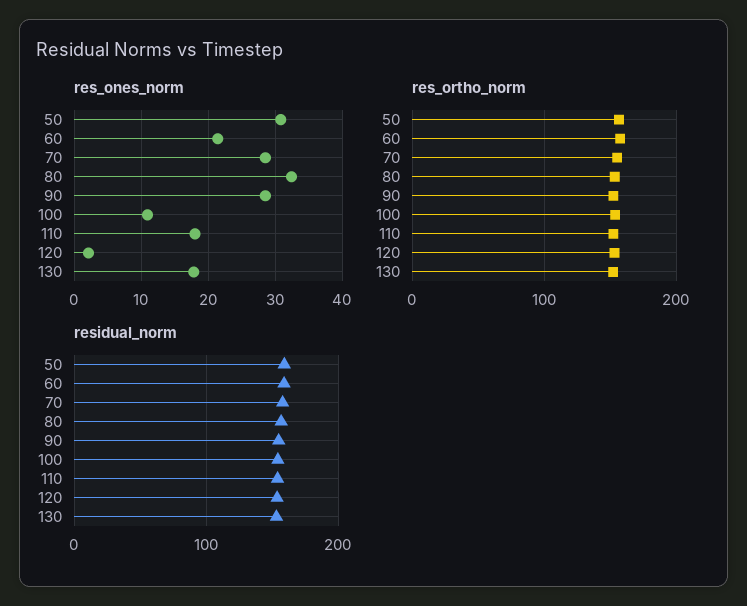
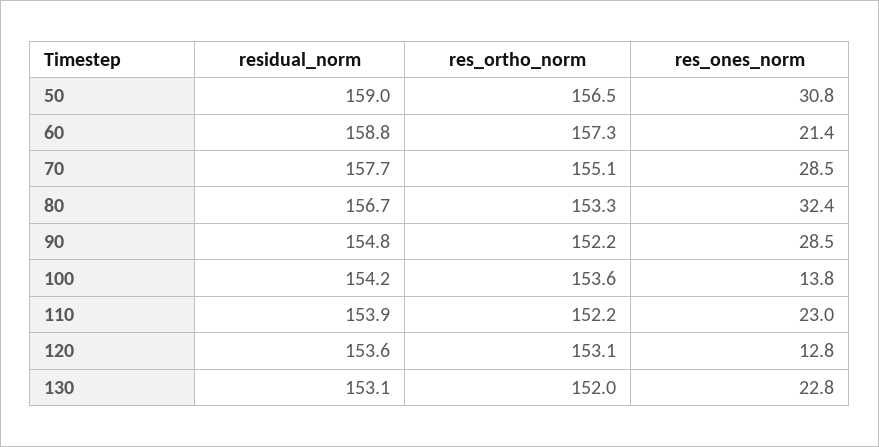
res_ones_norm, 100: 11 -> 13.8
res_ones_norm, 110: 18 -> 23
res_ones_norm, 120: 2 -> 12.8
res_ones_norm, 130: 18 -> 22.8

